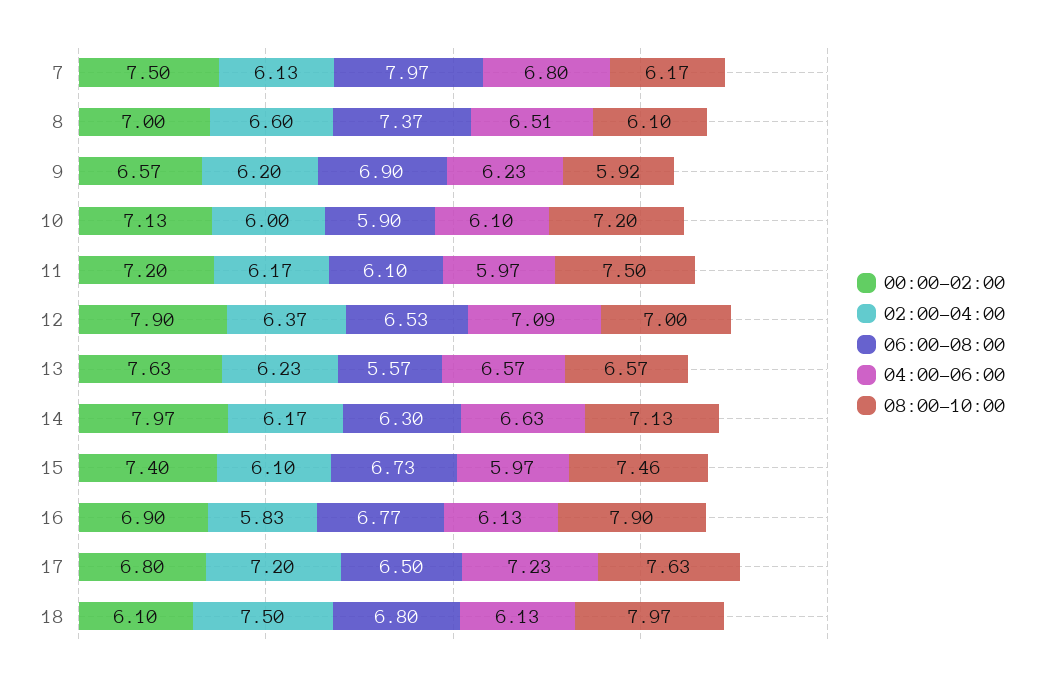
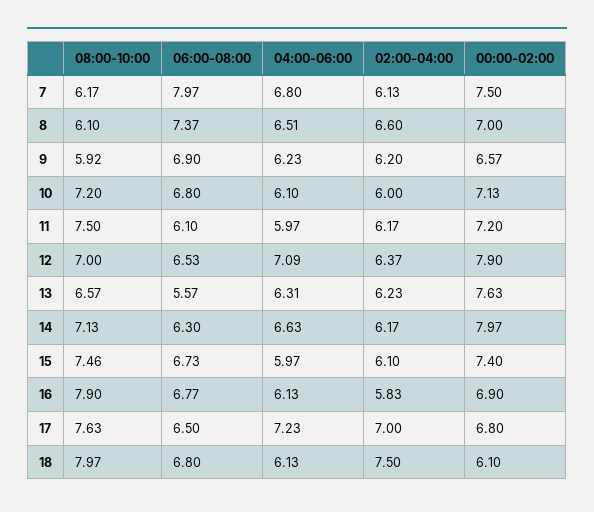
06:00-08:00, 10: 5.9 -> 6.8
04:00-06:00, 13: 6.57 -> 6.31
02:00-04:00, 17: 7.2 -> 7

